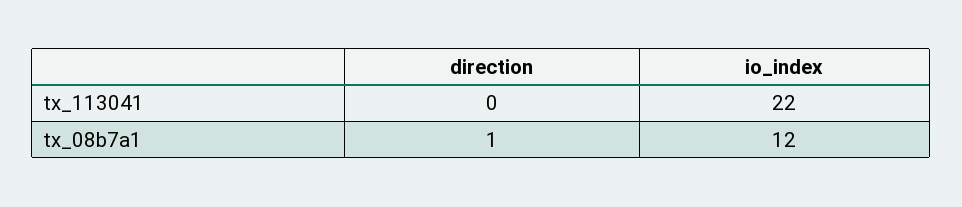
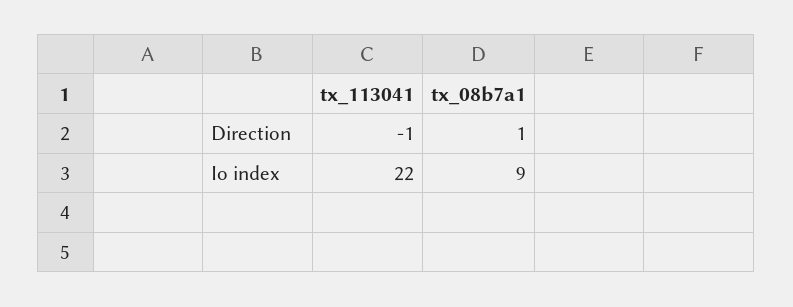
direction, tx_113041: 0 -> -1
io_index, tx_08b7a1: 12 -> 9

